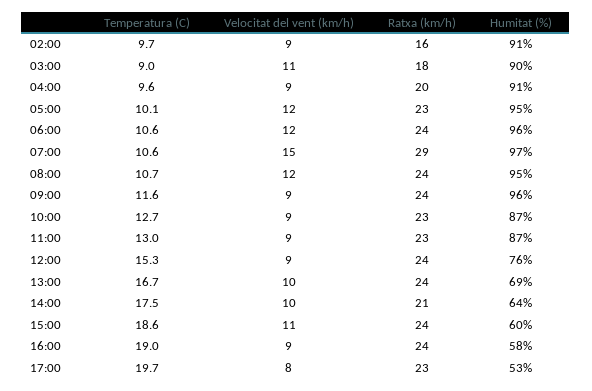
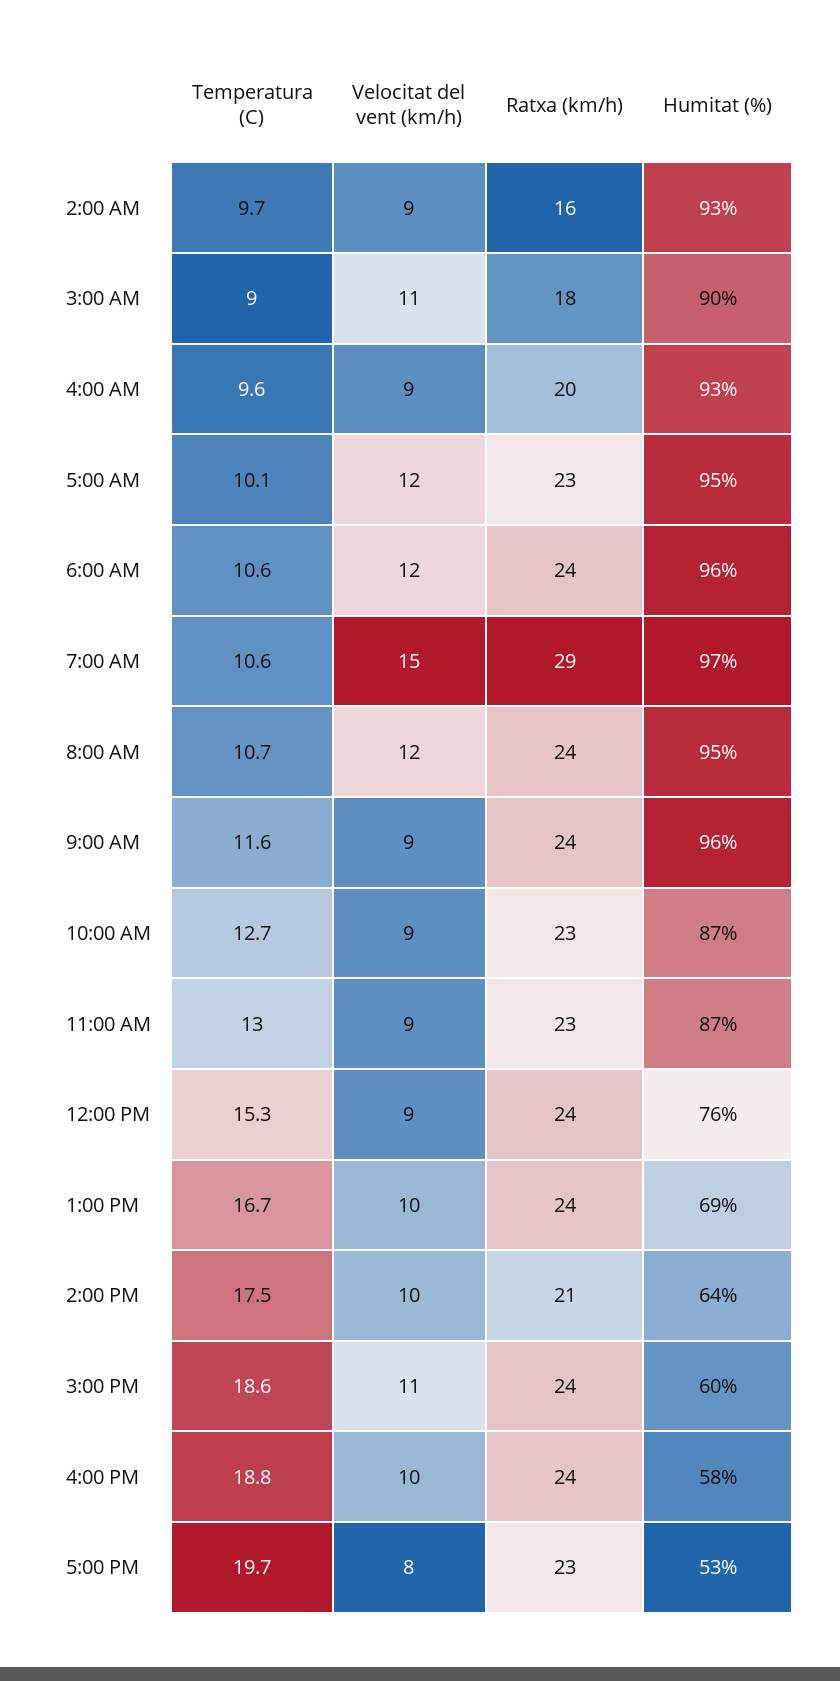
Humitat (%), 02:00: 91 -> 93
Humitat (%), 04:00: 91 -> 93
Temperatura (C), 16:00: 19 -> 18.8
Velocitat del vent (km/h), 16:00: 9 -> 10

